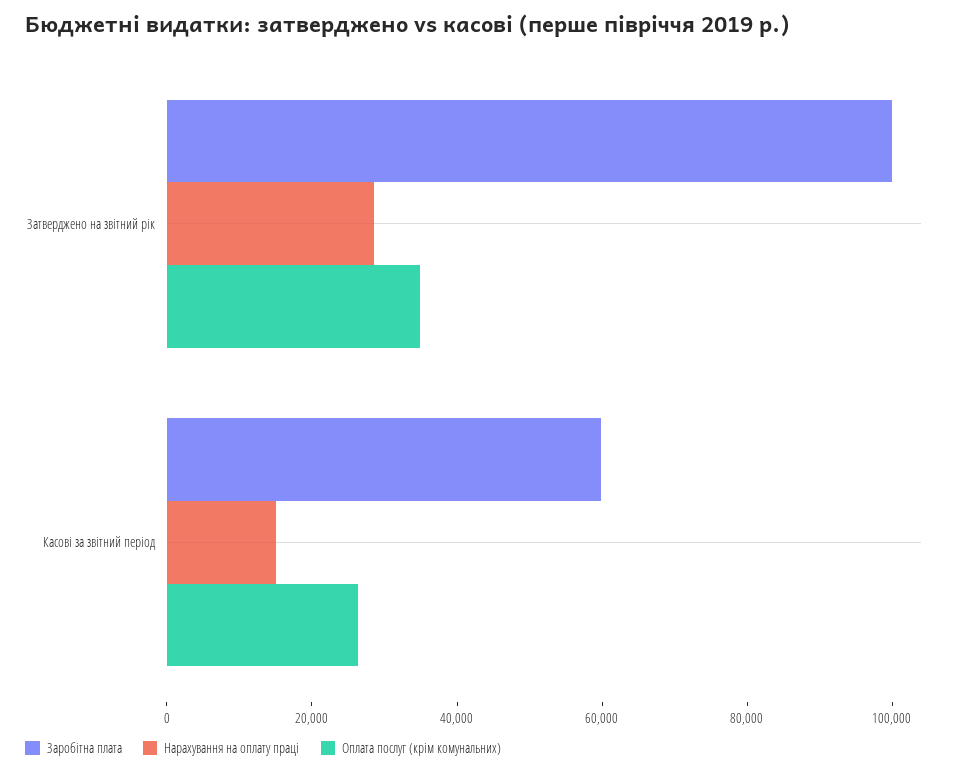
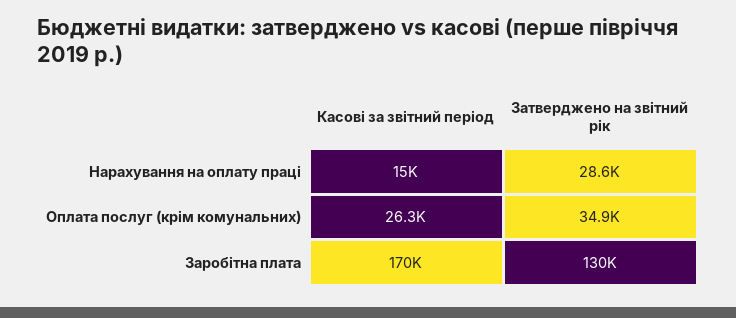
Заробітна плата, Затверджено на звітний рік: 100000 -> 130000
Заробітна плата, Касові за звітний період: 60000 -> 170000

